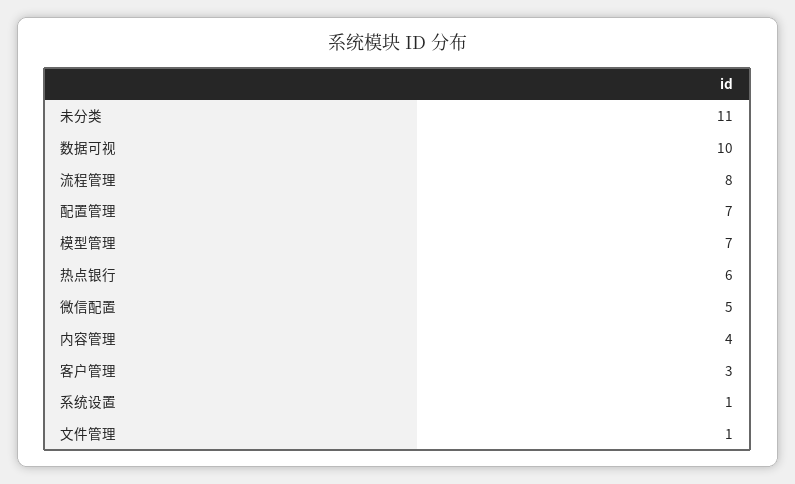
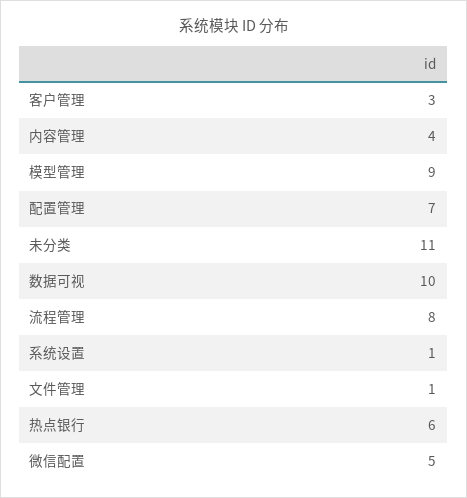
模型管理: 7 -> 9

